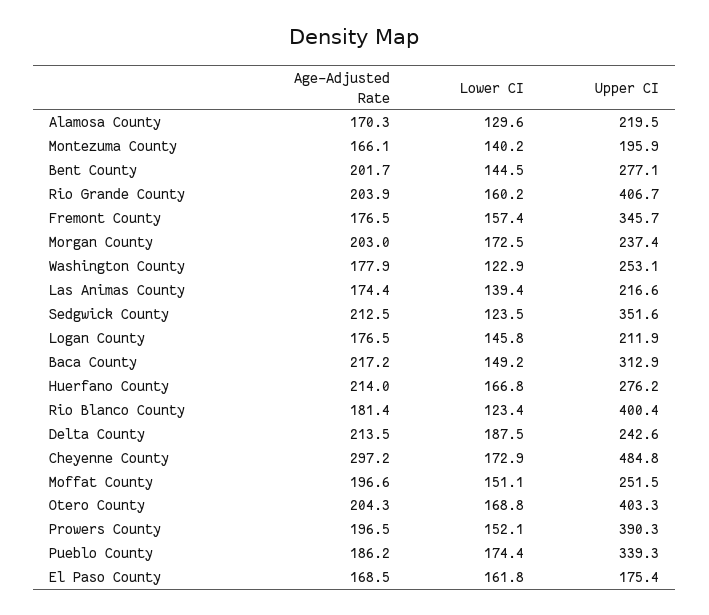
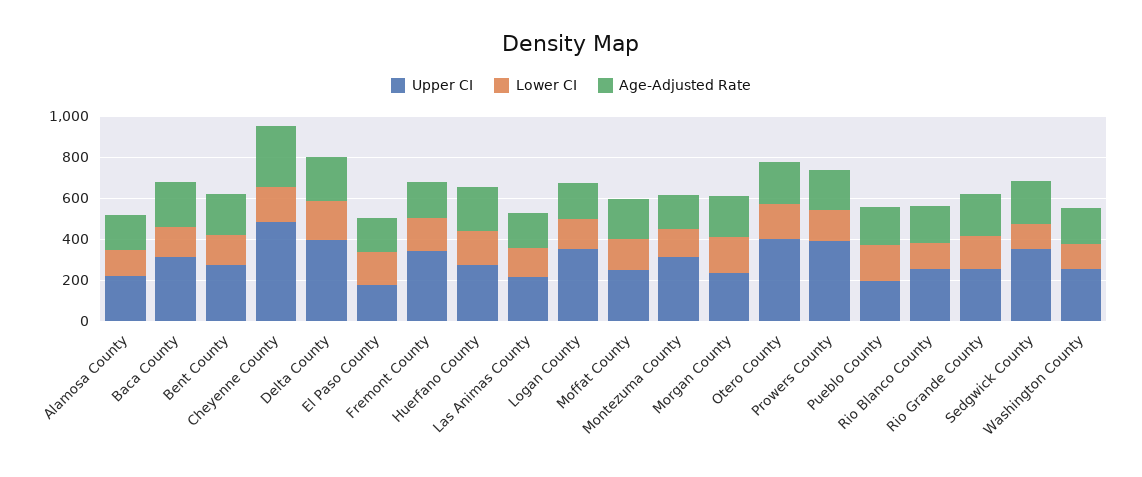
Upper CI, Montezuma County: 195.9 -> 300
Upper CI, Rio Grande County: 406.7 -> 250
Upper CI, Logan County: 211.9 -> 350
Upper CI, Rio Blanco County: 400.4 -> 250
Upper CI, Delta County: 242.6 -> 400
Upper CI, Pueblo County: 339.3 -> 200

